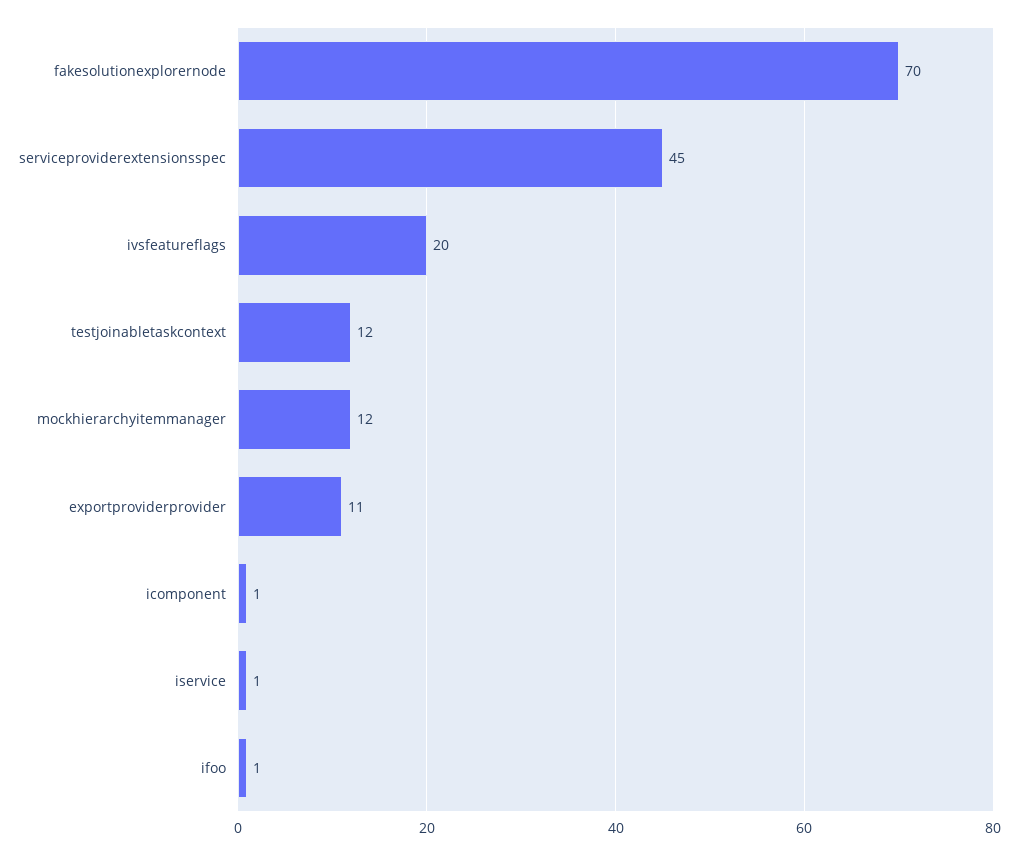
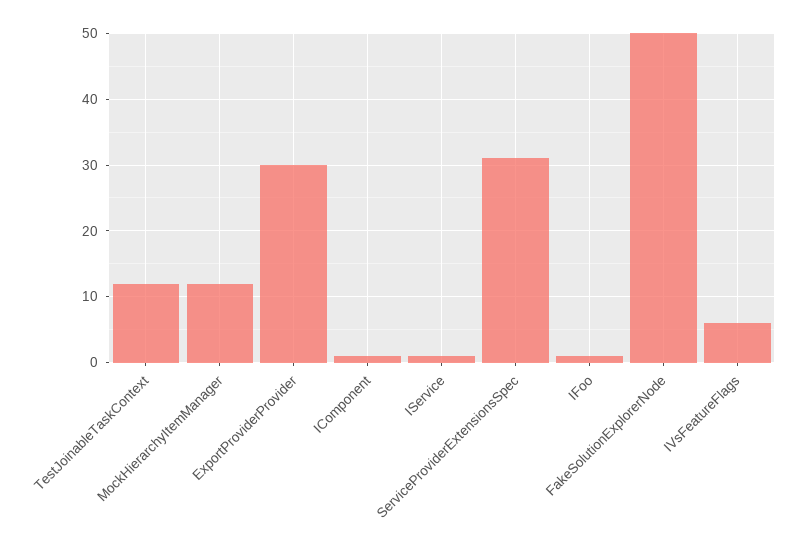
fakesolutionexplorernode: 70 -> 50
serviceproviderextensionsspec: 45 -> 31
ivsfeatureflags: 20 -> 6
exportproviderprovider: 11 -> 30

